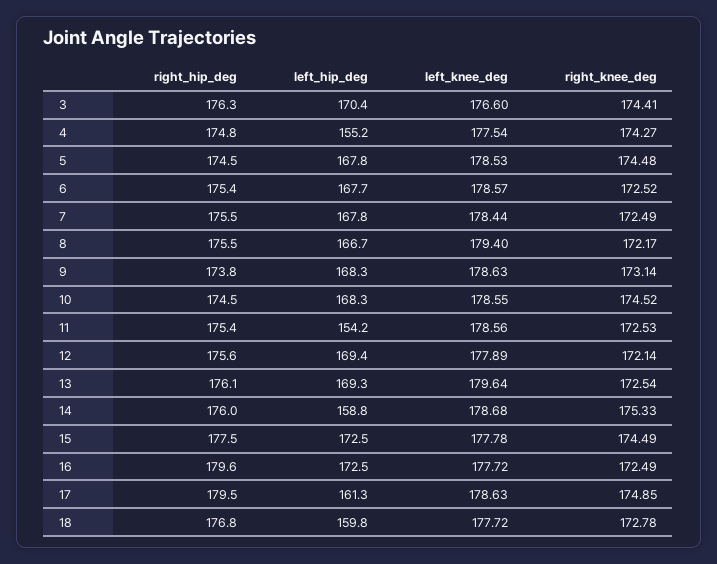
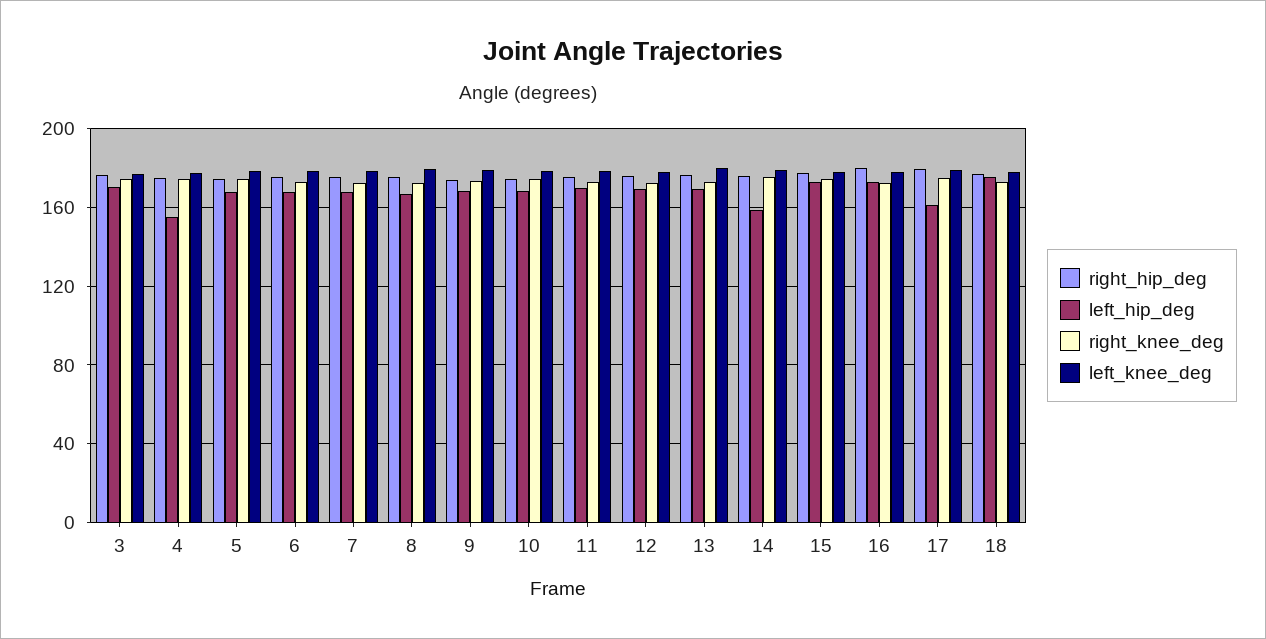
left_hip_deg, 11: 154.2 -> 170
left_hip_deg, 18: 159.8 -> 175

